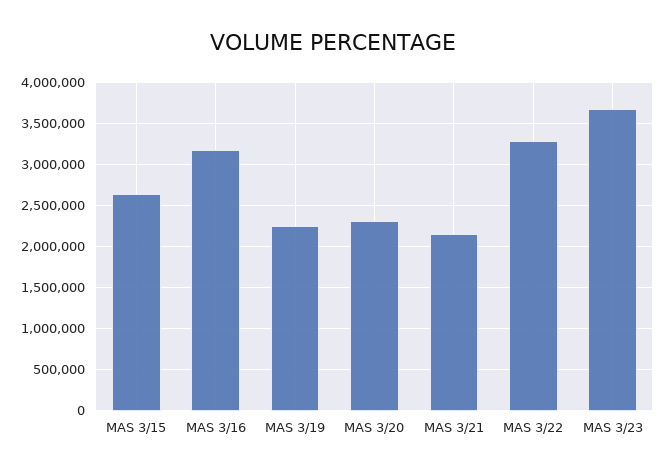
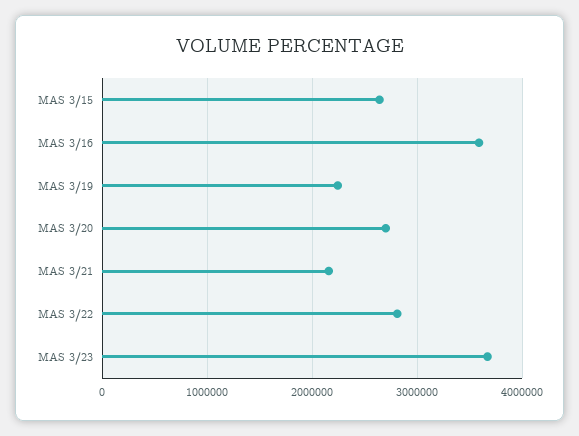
MAS 3/16: 3200000 -> 3600000
MAS 3/20: 2300000 -> 2700000
MAS 3/22: 3300000 -> 2800000

